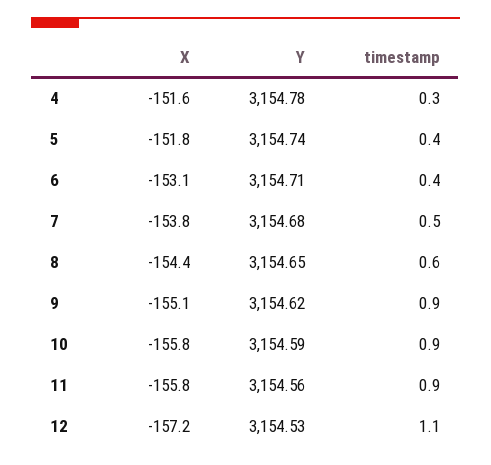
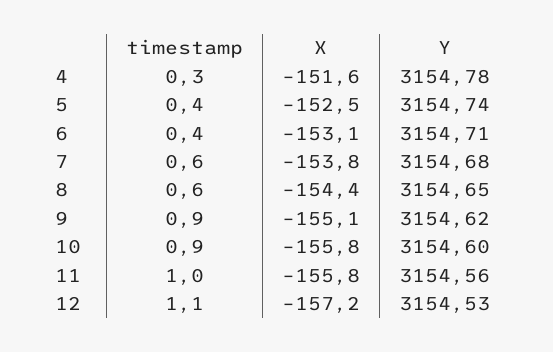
X, 5: -151.8 -> -152.5
timestamp, 7: 0.5 -> 0.6
Y, 10: 3154.59 -> 3154.6
timestamp, 11: 0.9 -> 1

